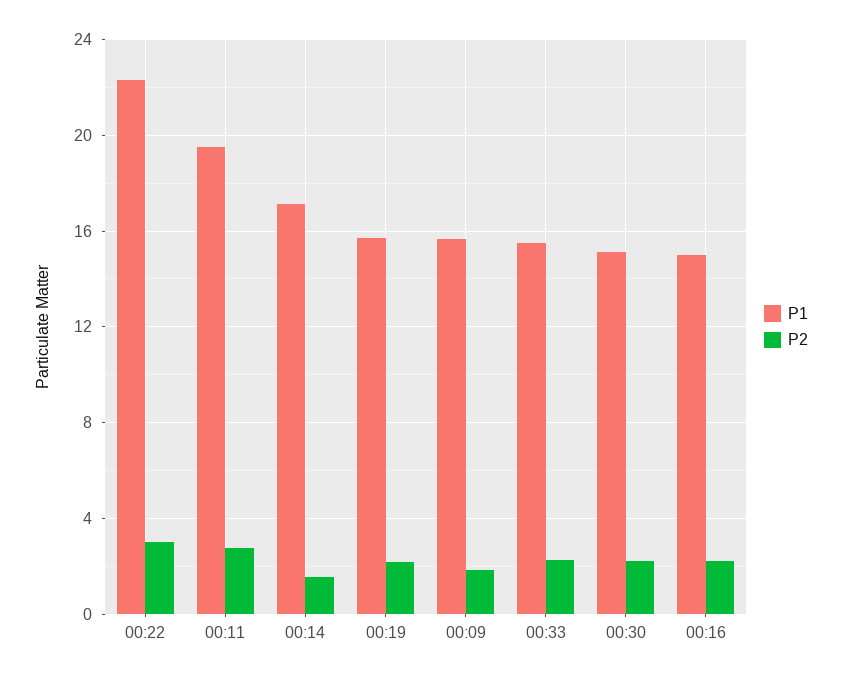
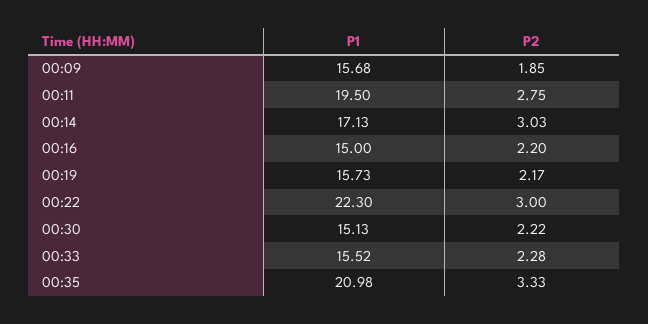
P2, 00:14: 1.5 -> 3.03
P1, 00:35: none -> 20.98
P2, 00:35: none -> 3.33

